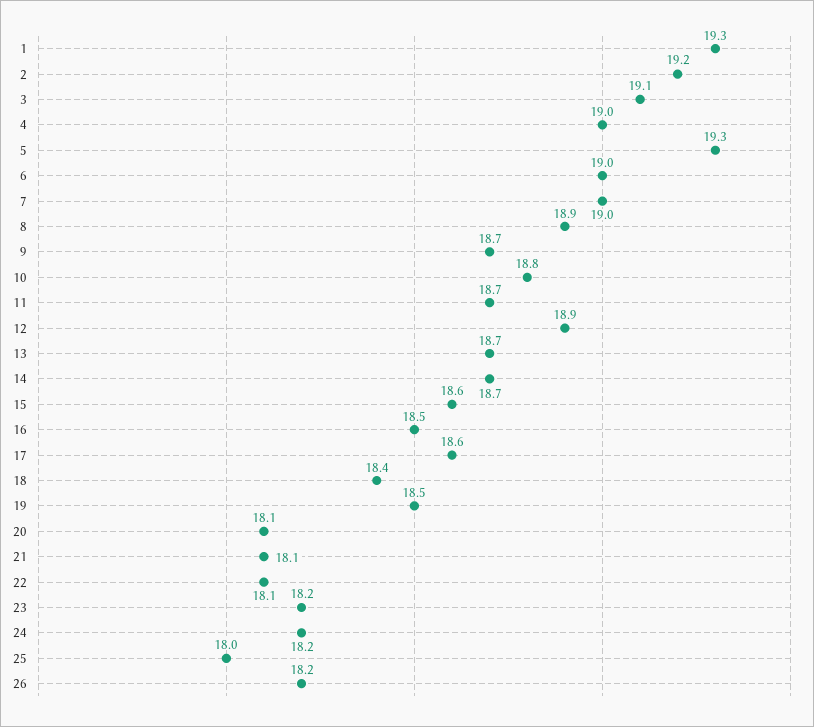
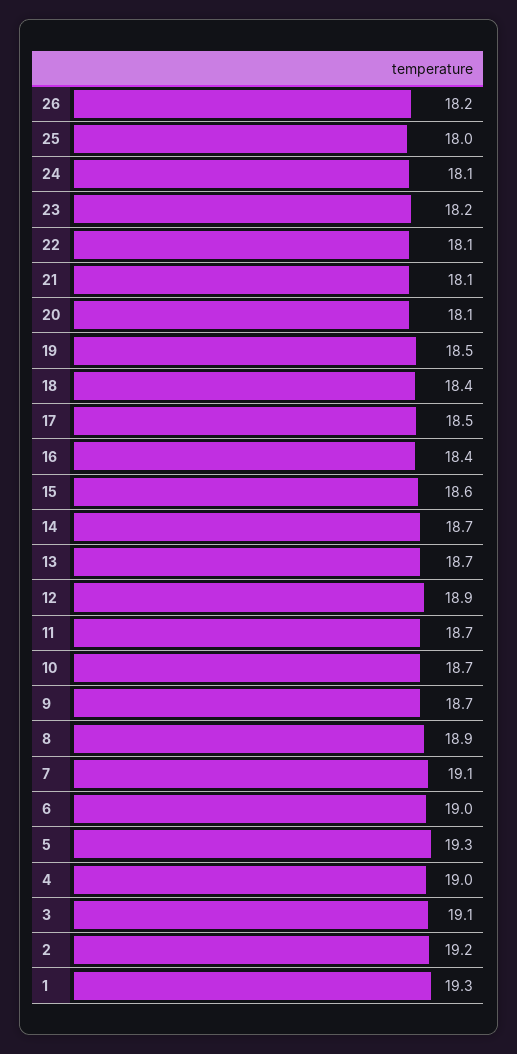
7: 19 -> 19.1
10: 18.8 -> 18.7
16: 18.5 -> 18.4
17: 18.6 -> 18.5
24: 18.2 -> 18.1

